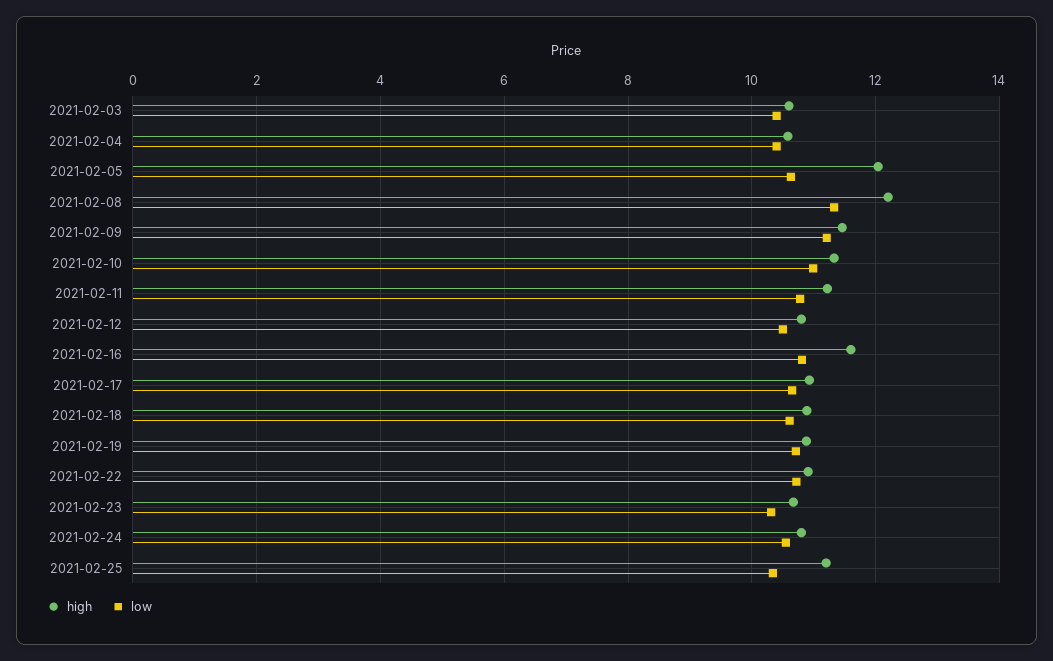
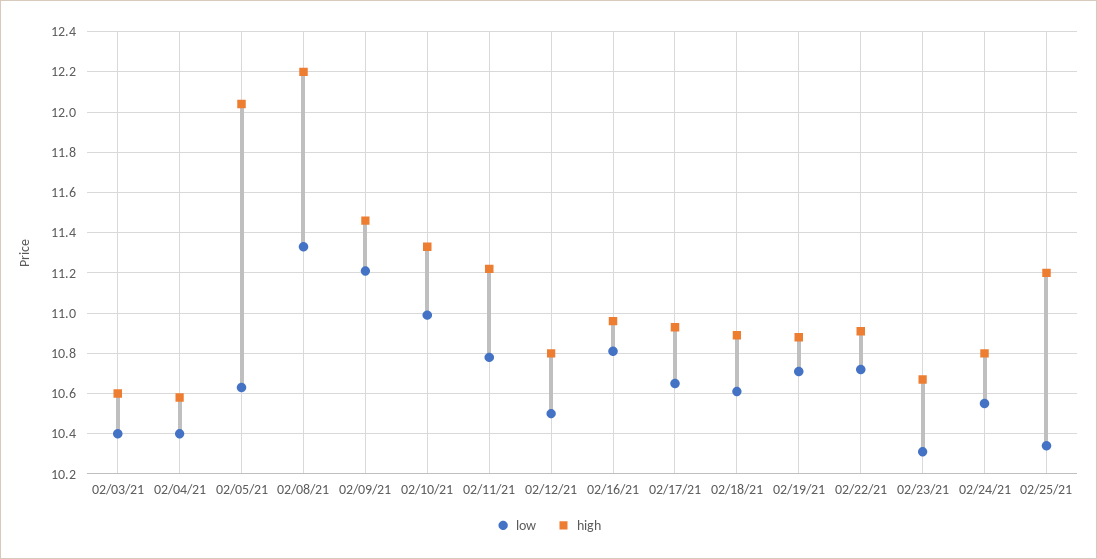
high, 2021-02-16: 11.6 -> 10.95

